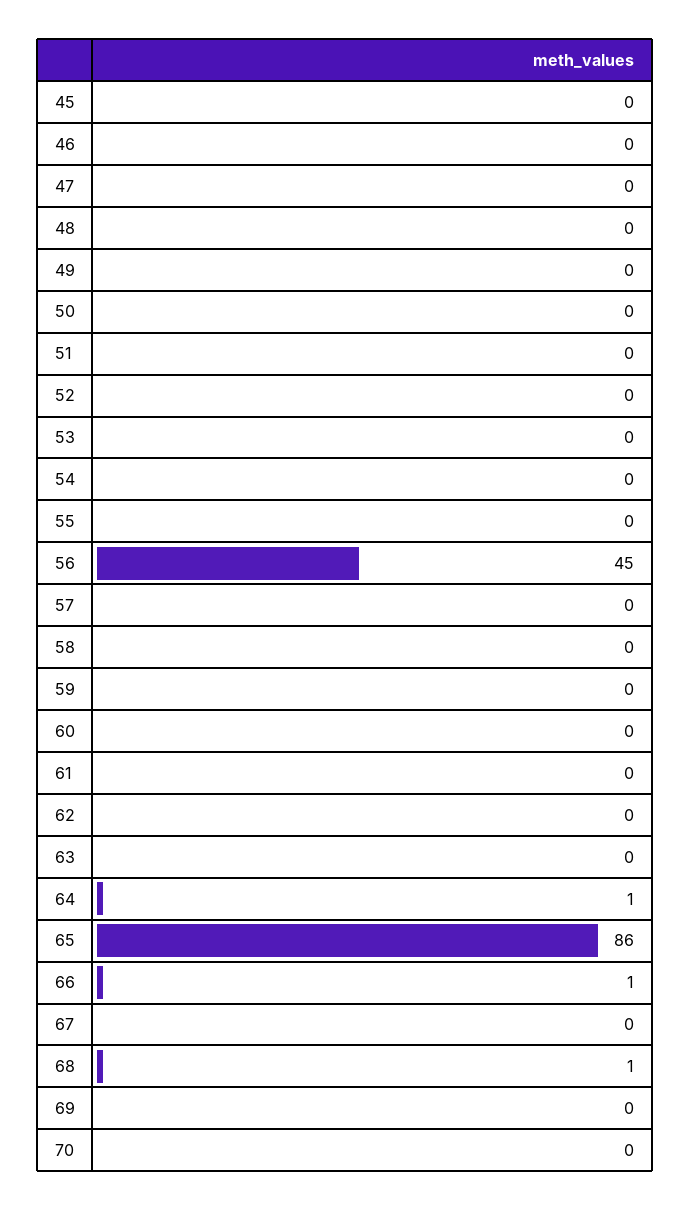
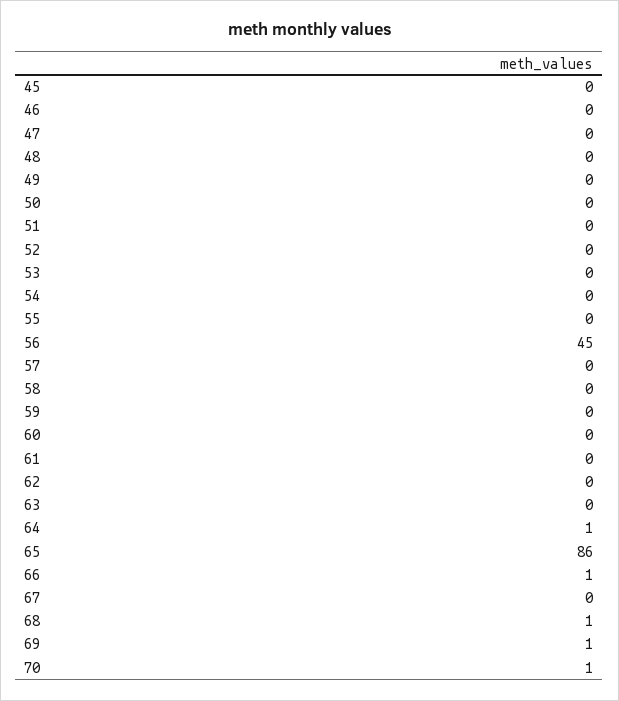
69: 0 -> 1
70: 0 -> 1

